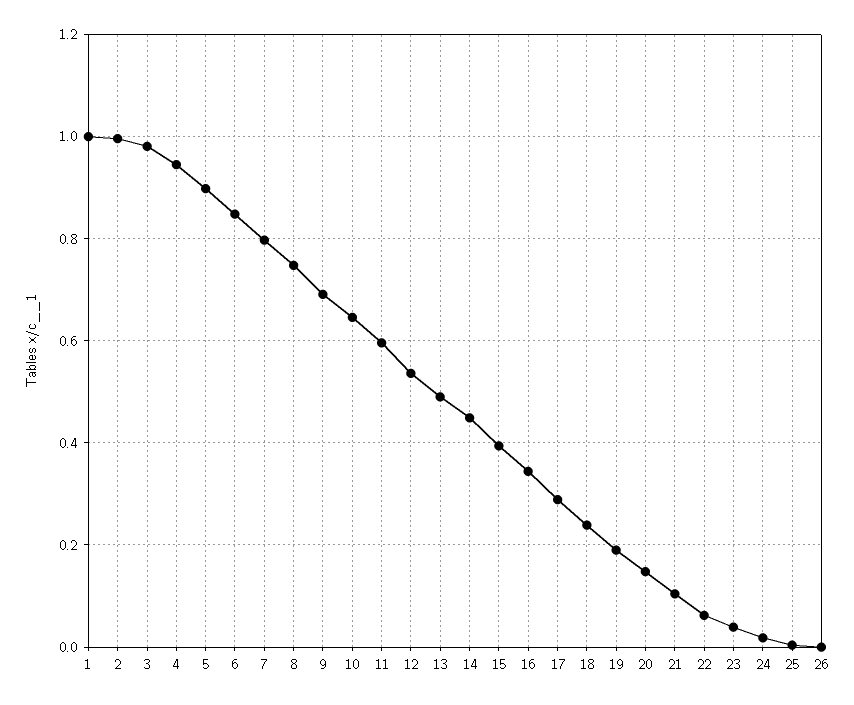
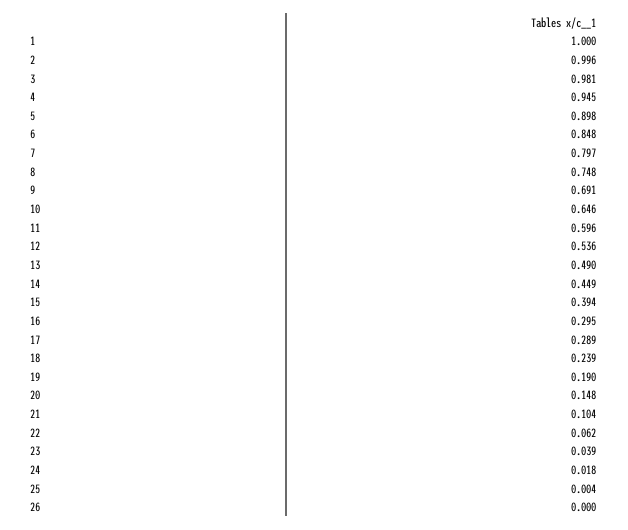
16: 0.34 -> 0.295

